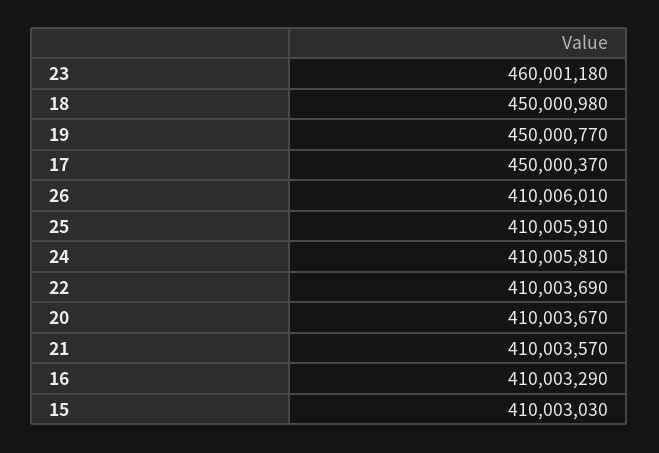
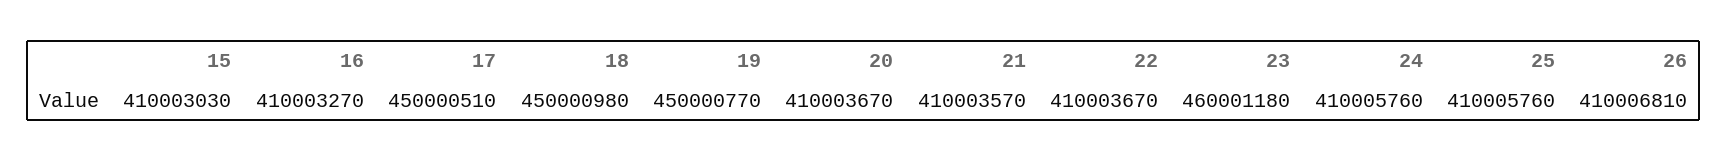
17: 450000370 -> 450000510
26: 410006010 -> 410006810
25: 410005910 -> 410005760
24: 410005810 -> 410005760
22: 410003690 -> 410003670
16: 410003290 -> 410003270

